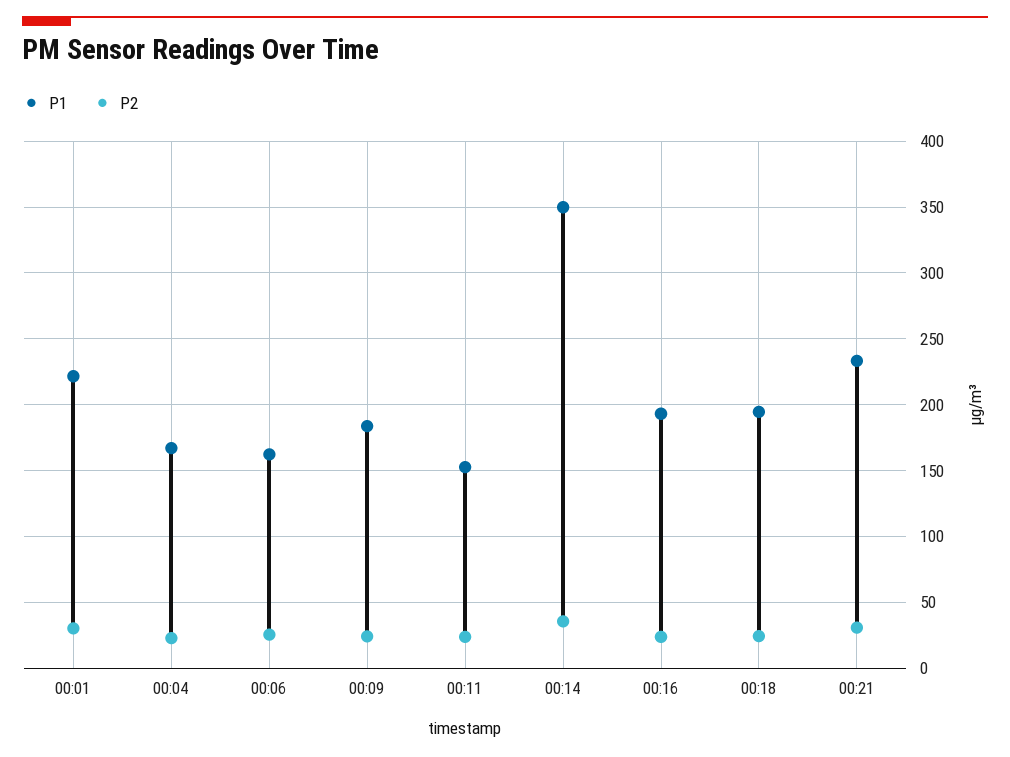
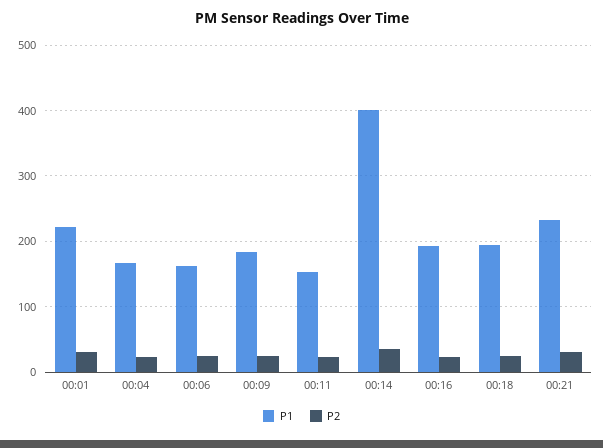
P1, 00:14: 350 -> 400

